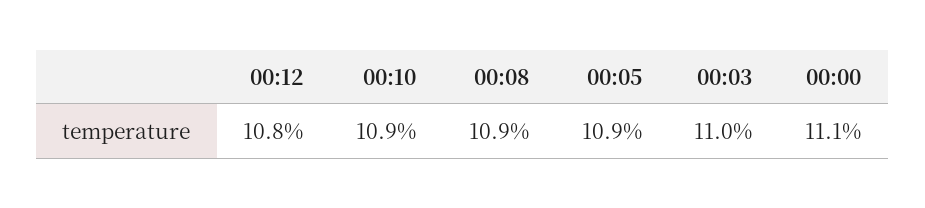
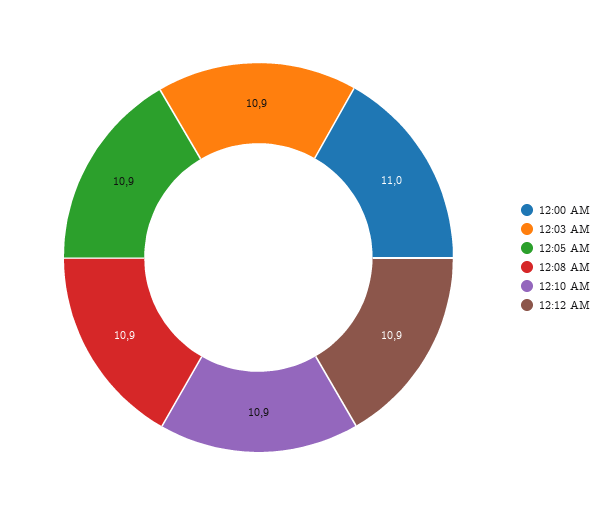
00:12: 10.8 -> 10.9
00:03: 11 -> 10.9
00:00: 11.1 -> 11

